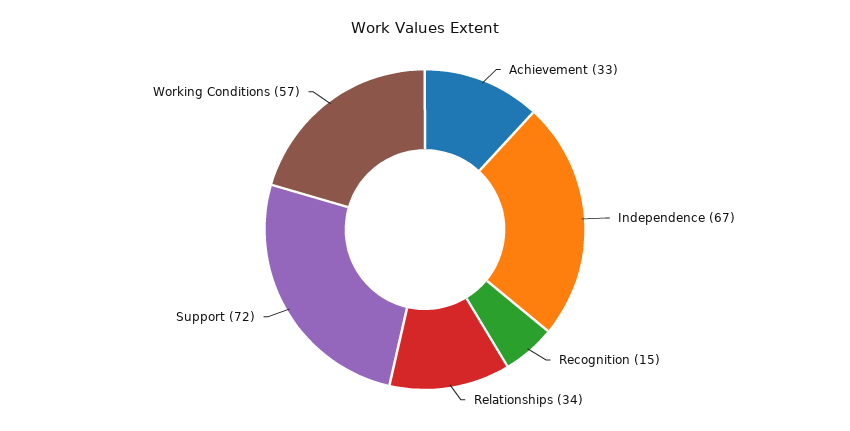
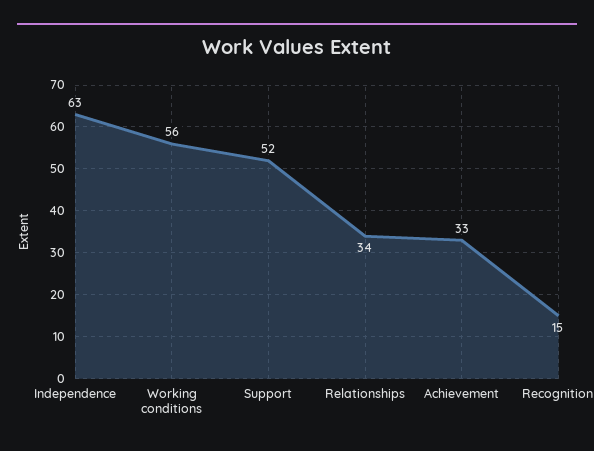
Independence: 67 -> 63
Support: 72 -> 52
Working Conditions: 57 -> 56

